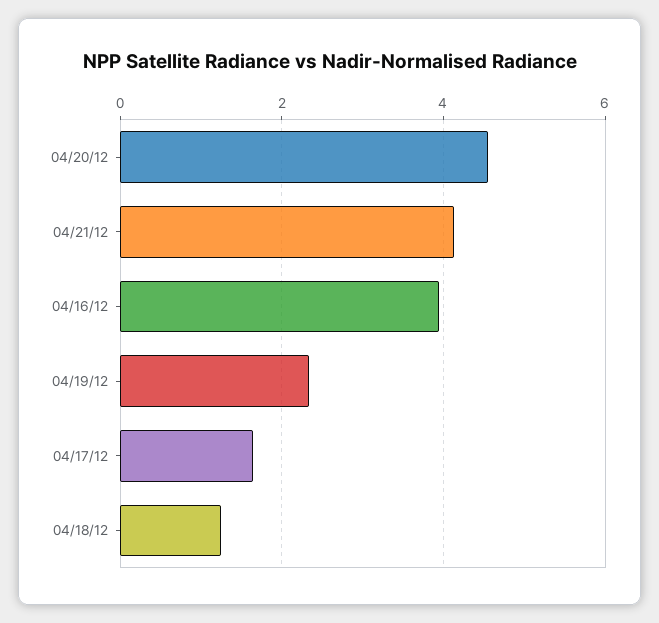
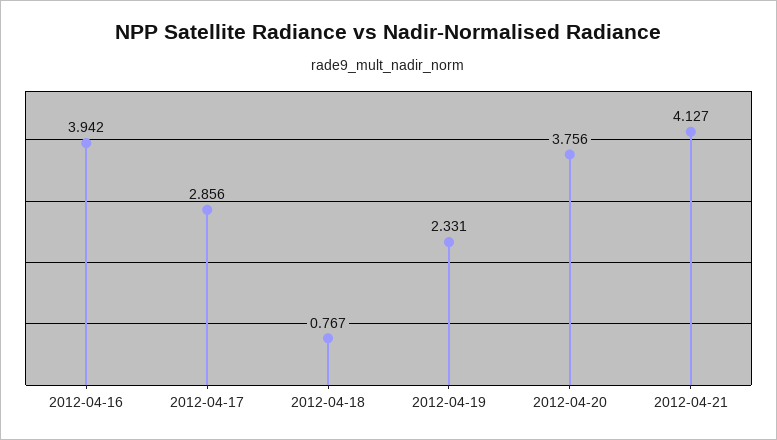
04/20/12: 4.6 -> 3.756
04/17/12: 1.6 -> 2.856
04/18/12: 1.2 -> 0.767

